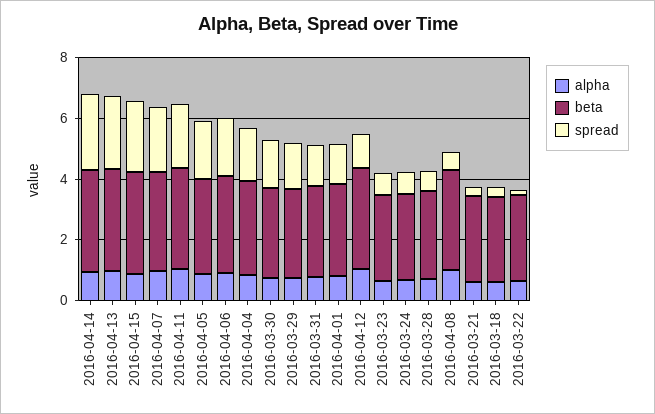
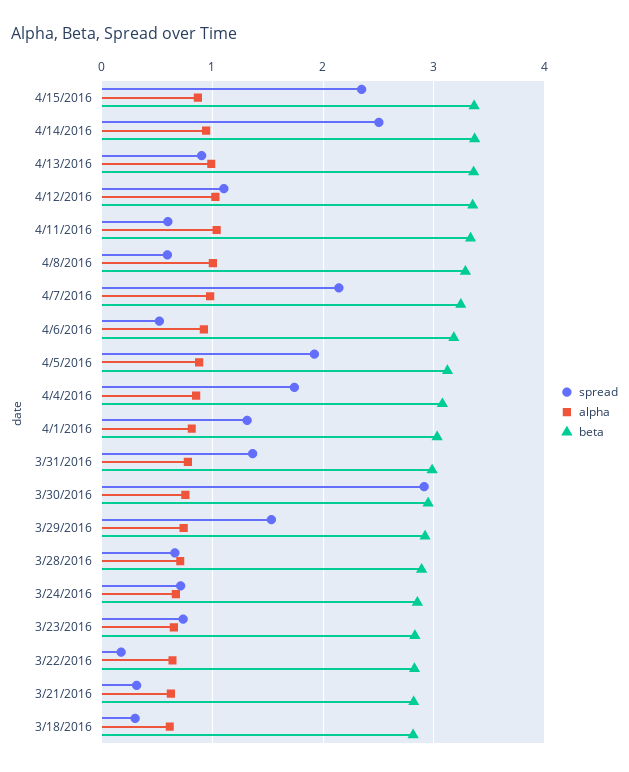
spread, 2016-04-13: 2.5 -> 0.9
spread, 2016-04-11: 2 -> 0.6
spread, 2016-04-06: 2 -> 0.5
spread, 2016-03-30: 1.5 -> 2.9

